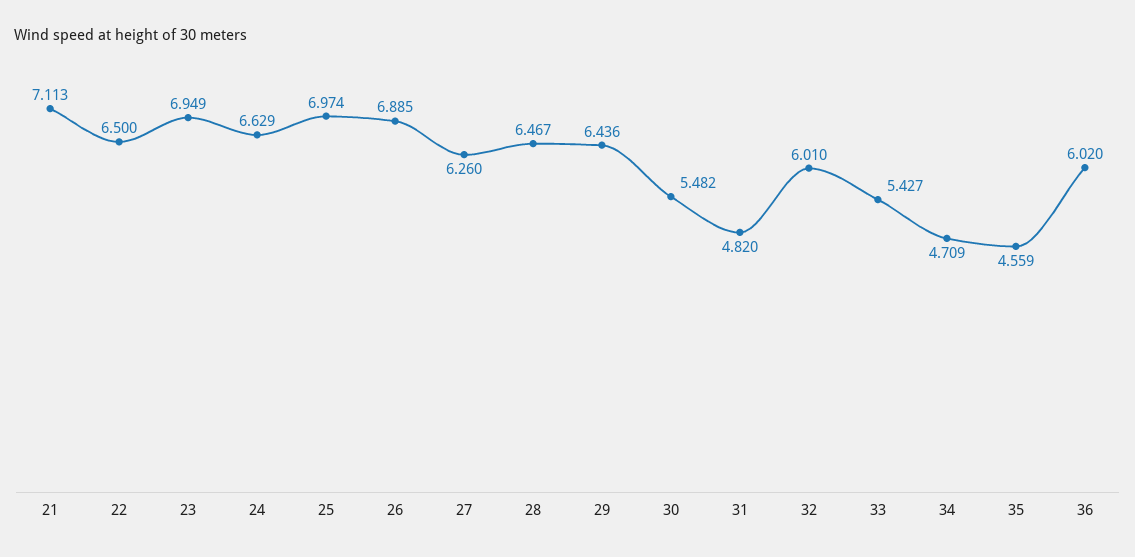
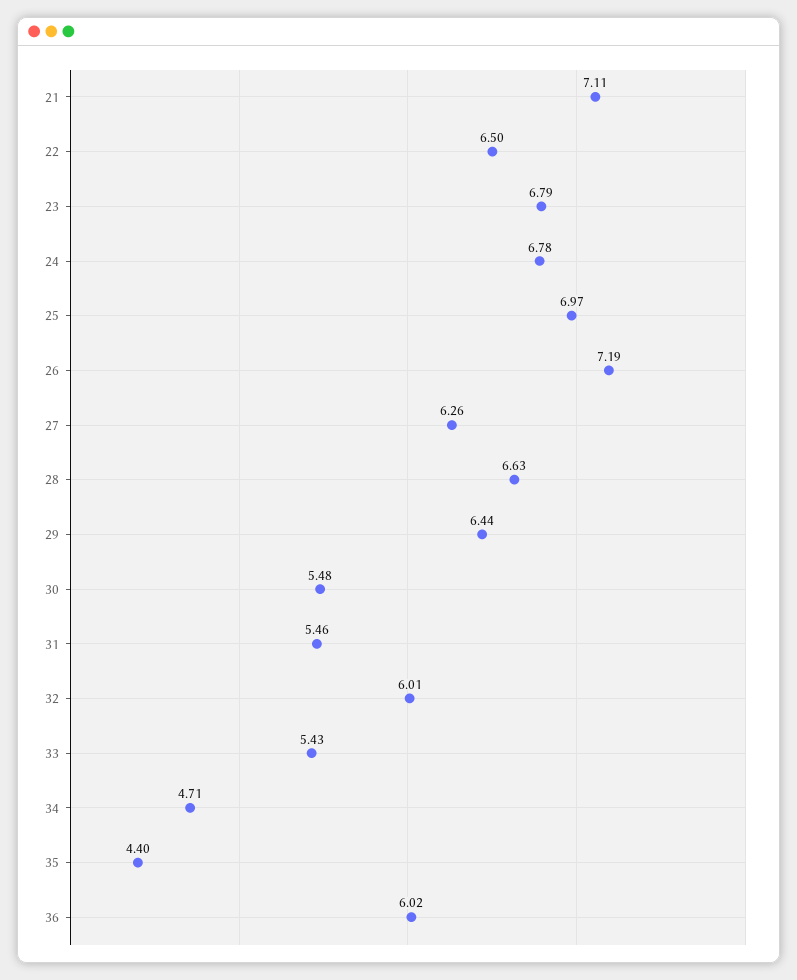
23: 6.949 -> 6.79
24: 6.629 -> 6.78
26: 6.885 -> 7.19
28: 6.467 -> 6.63
31: 4.82 -> 5.46
35: 4.559 -> 4.4

